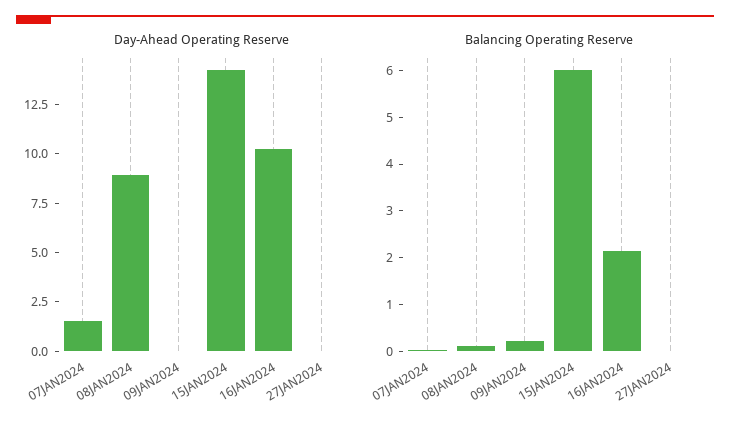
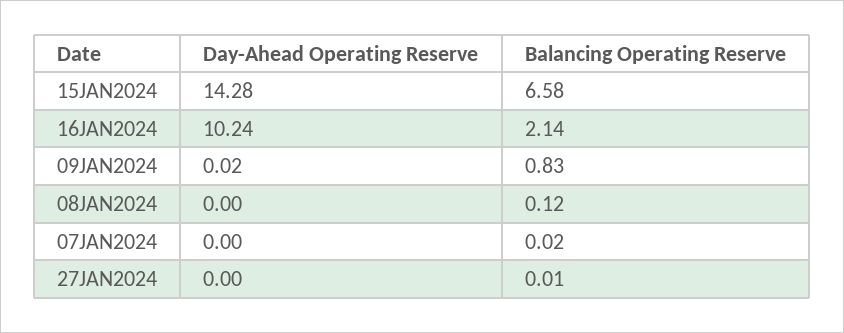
Day-Ahead Operating Reserve, 07JAN2024: 1.5 -> 0
Day-Ahead Operating Reserve, 08JAN2024: 9 -> 0
Balancing Operating Reserve, 09JAN2024: 0.2 -> 0.83
Balancing Operating Reserve, 15JAN2024: 6 -> 6.58

